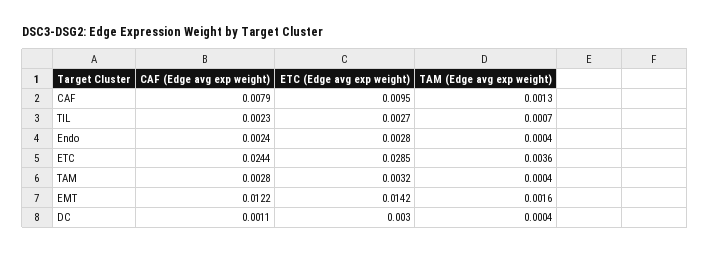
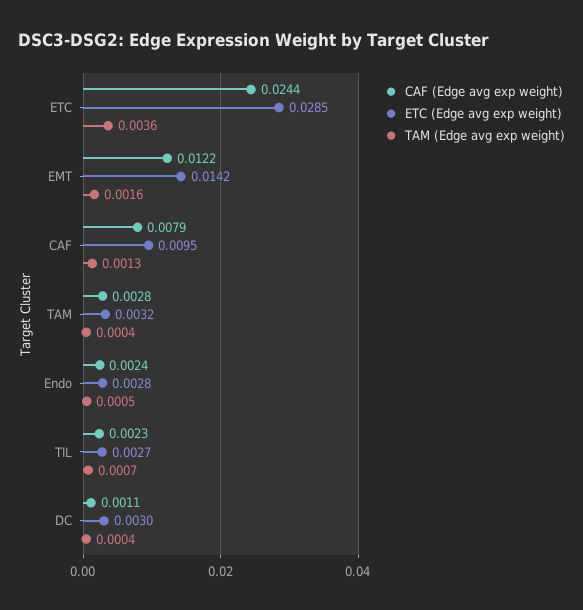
TAM (Edge avg exp weight), Endo: 0.0004 -> 0.0005

